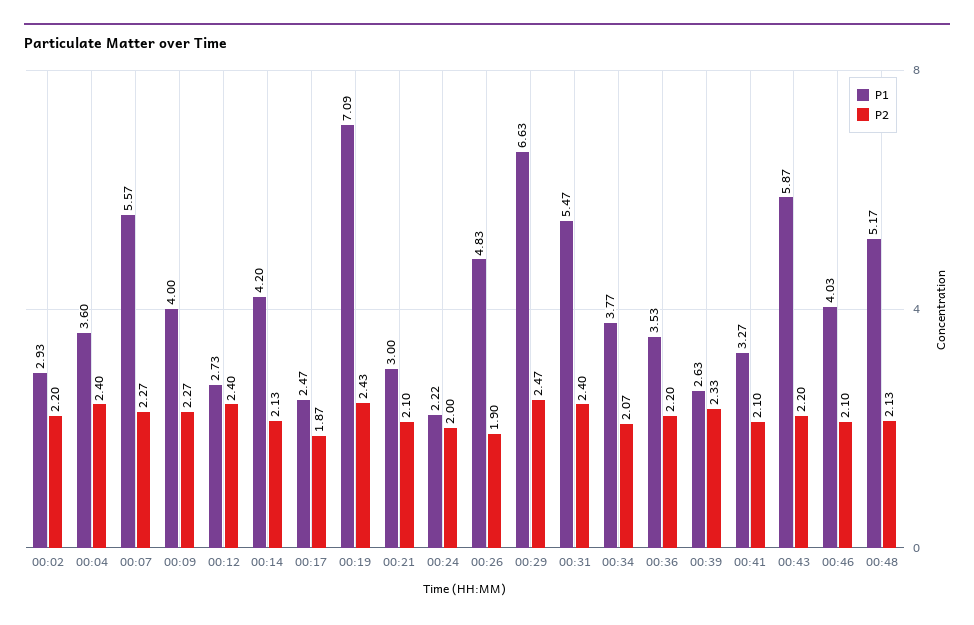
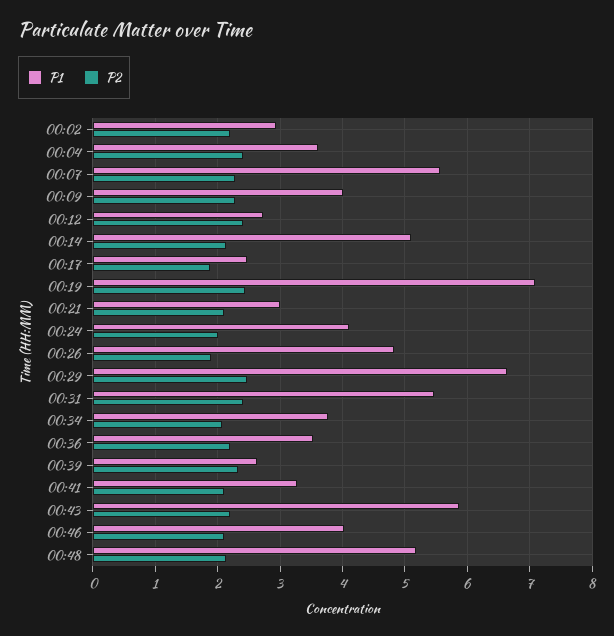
P1, 00:14: 4.2 -> 5.1
P1, 00:24: 2.22 -> 4.1

